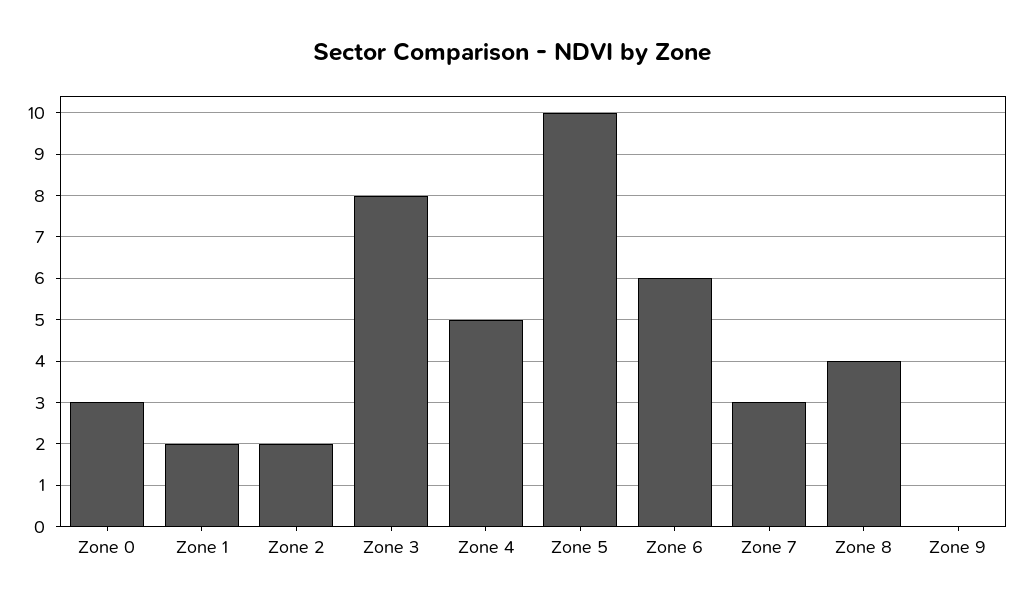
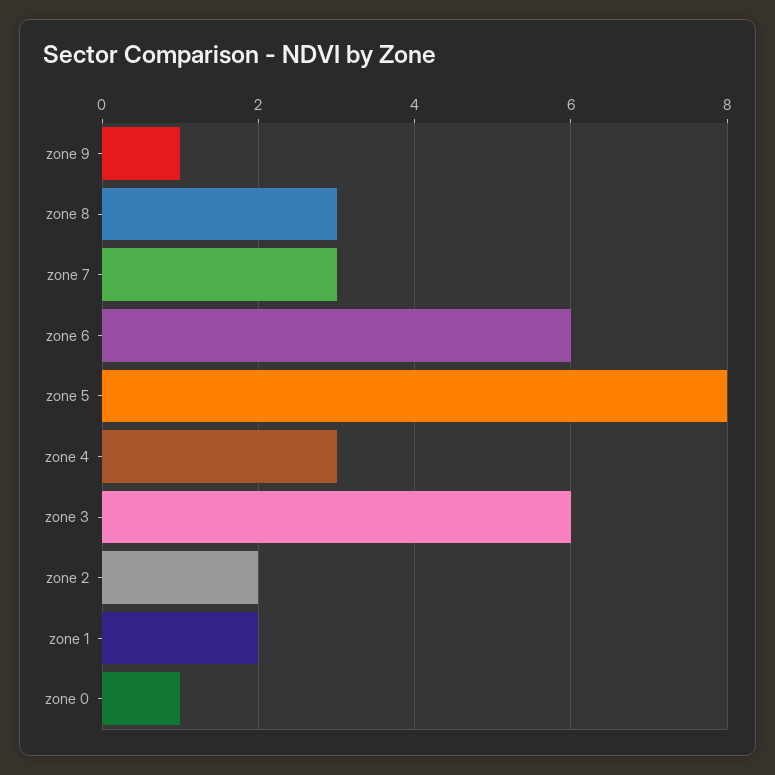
Zone 0: 3 -> 1
Zone 3: 8 -> 6
Zone 4: 5 -> 3
Zone 5: 10 -> 8
Zone 8: 4 -> 3
Zone 9: 0 -> 1

